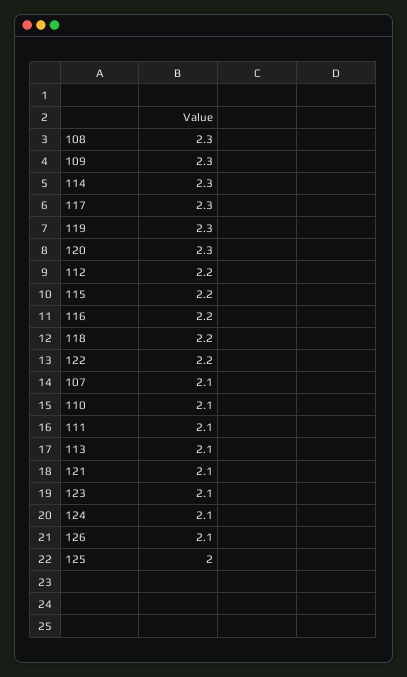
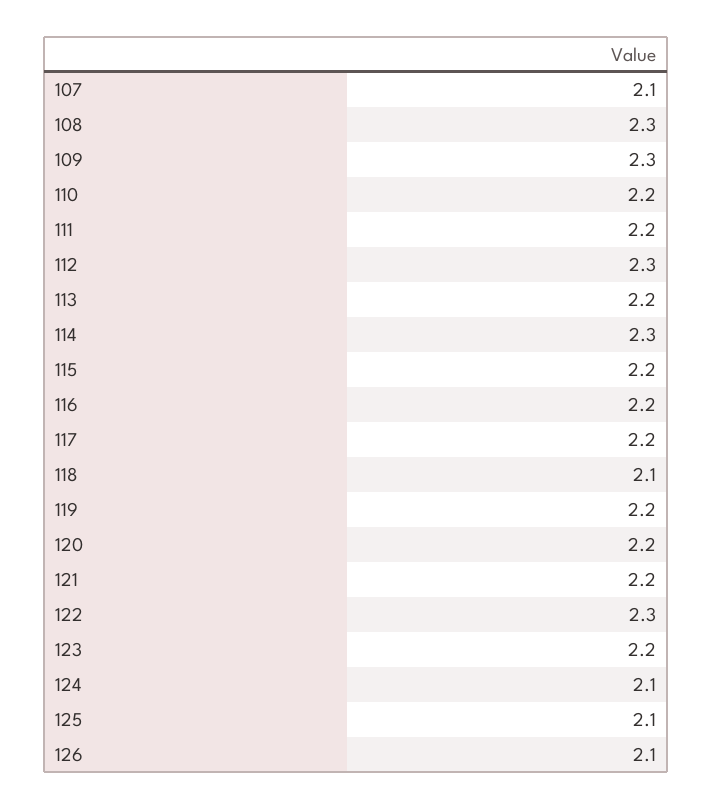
117: 2.3 -> 2.2
119: 2.3 -> 2.2
120: 2.3 -> 2.2
112: 2.2 -> 2.3
118: 2.2 -> 2.1
122: 2.2 -> 2.3
110: 2.1 -> 2.2
111: 2.1 -> 2.2
113: 2.1 -> 2.2
121: 2.1 -> 2.2
123: 2.1 -> 2.2
125: 2 -> 2.1

